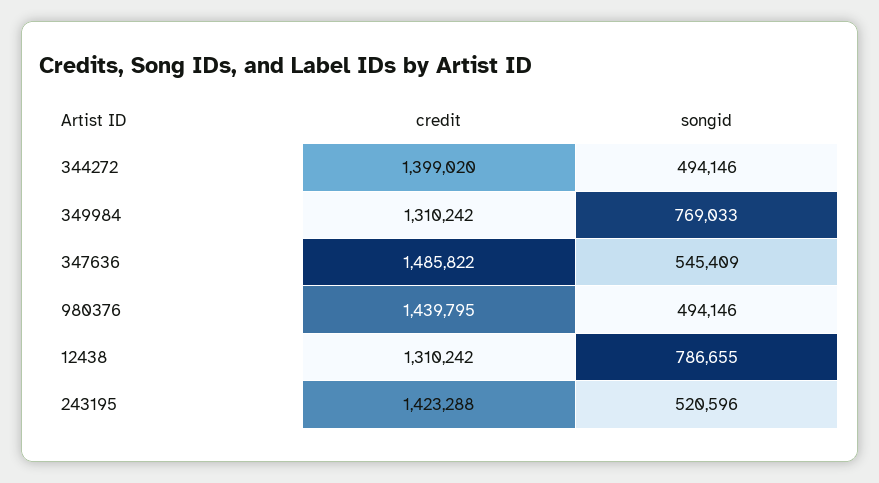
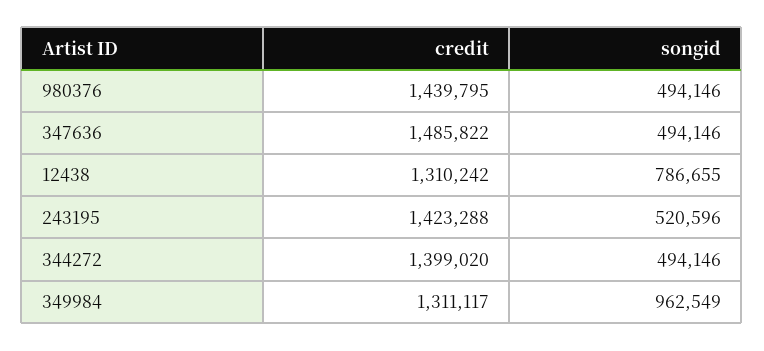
credit, 349984: 1310242 -> 1311117
songid, 349984: 769033 -> 962549
songid, 347636: 545409 -> 494146

